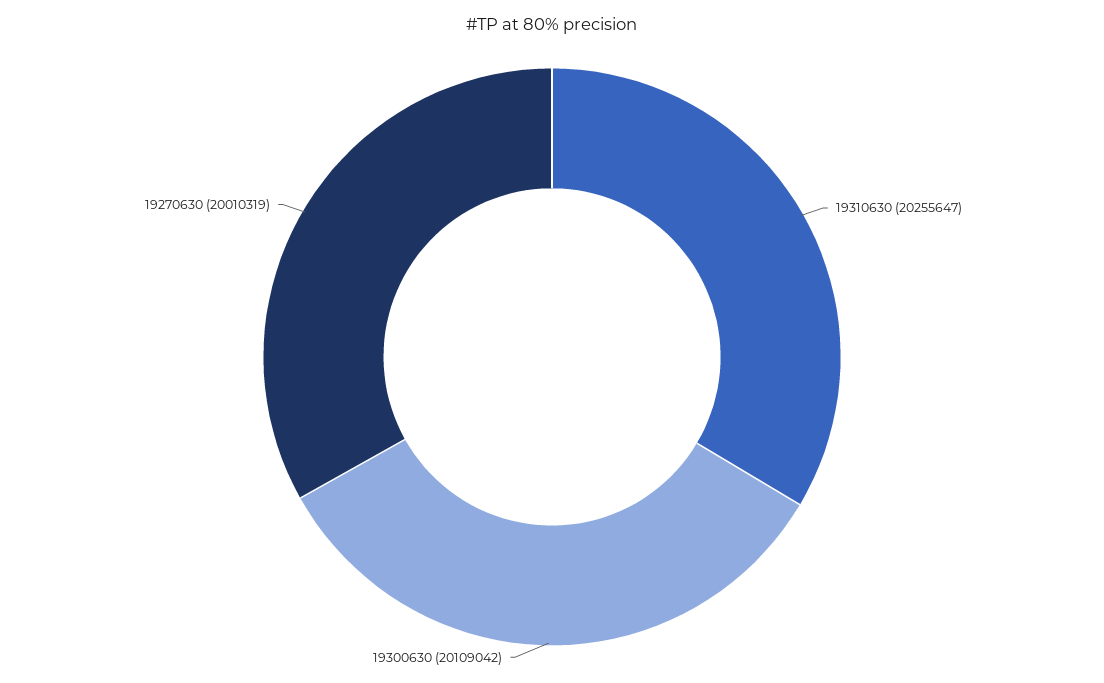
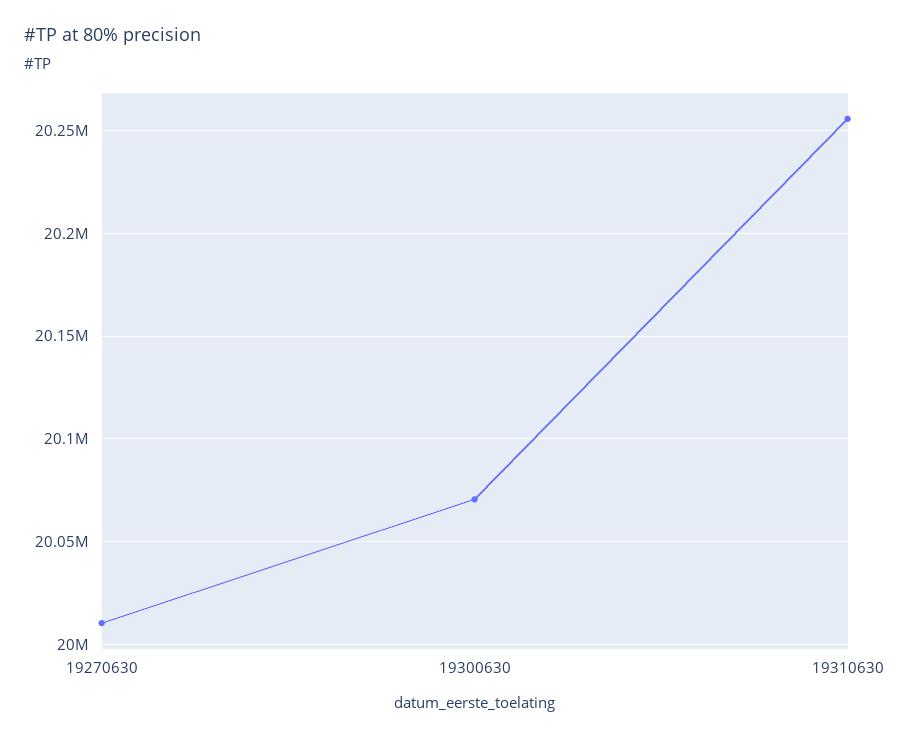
19300630: 20109042 -> 20070000

